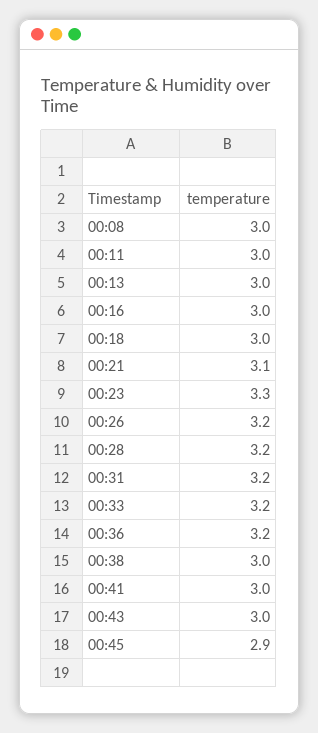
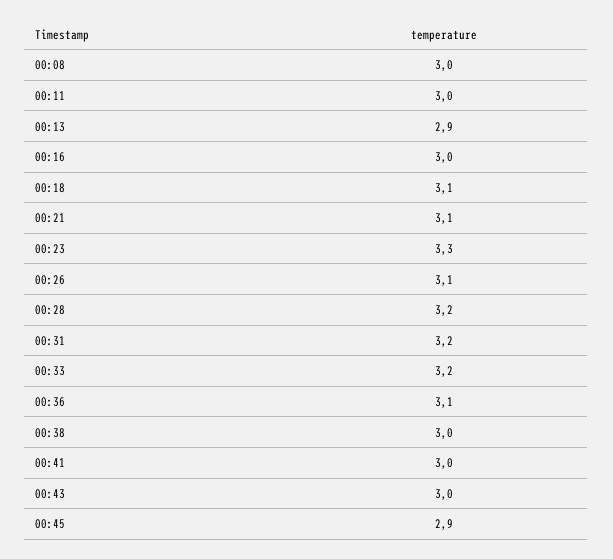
00:13: 3 -> 2.9
00:18: 3 -> 3.1
00:26: 3.2 -> 3.1
00:36: 3.2 -> 3.1

